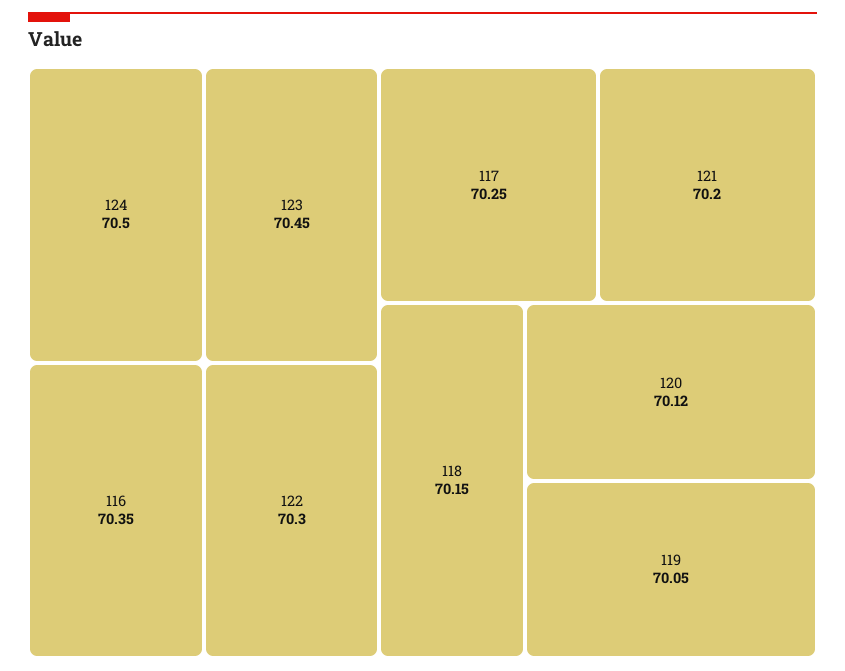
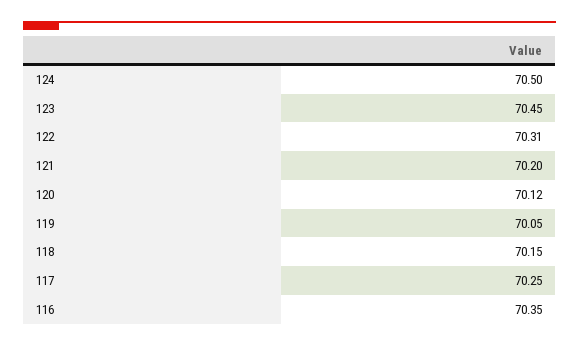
122: 70.3 -> 70.31

